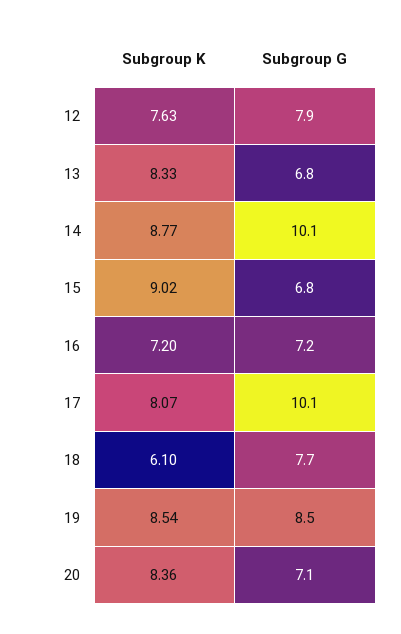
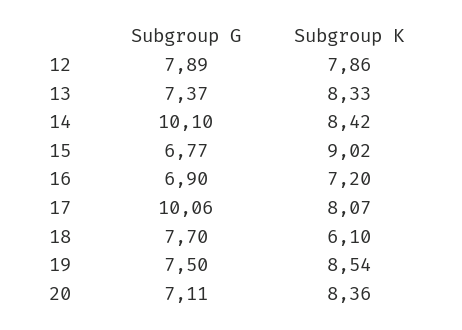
Subgroup K, 12: 7.63 -> 7.86
Subgroup G, 13: 6.8 -> 7.37
Subgroup K, 14: 8.77 -> 8.42
Subgroup G, 16: 7.2 -> 6.9
Subgroup G, 19: 8.5 -> 7.5

